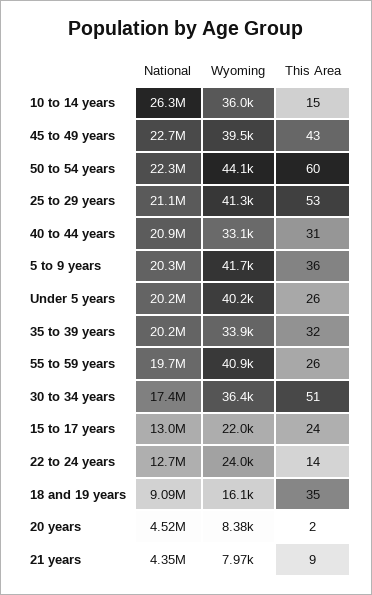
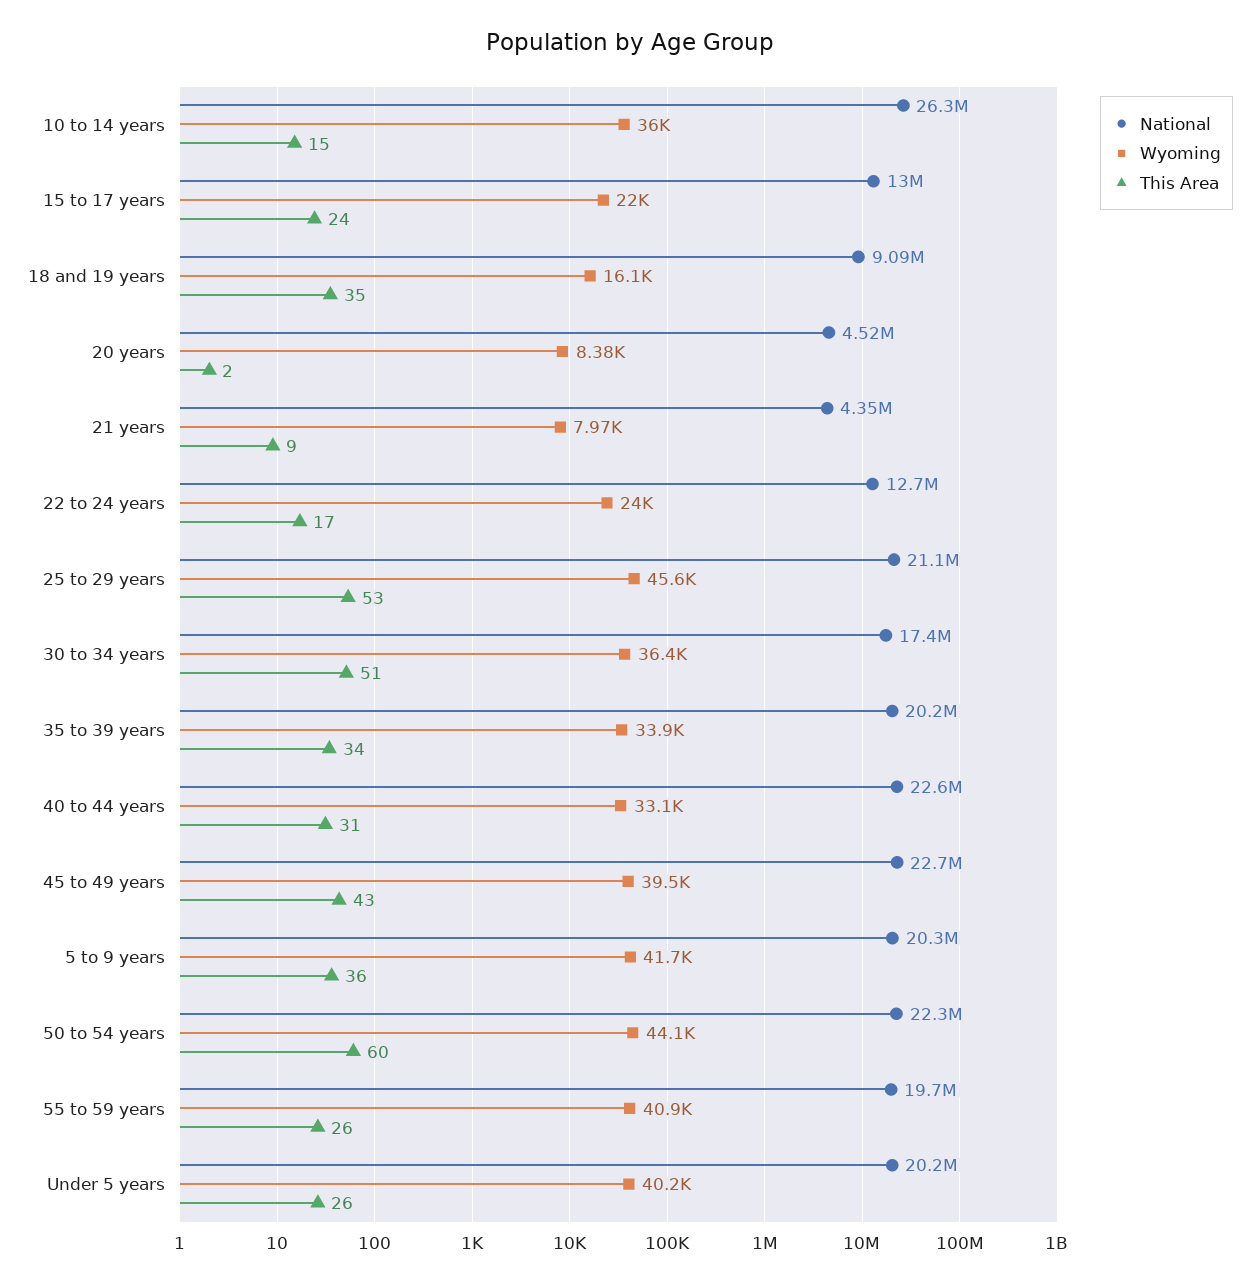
Wyoming, 25 to 29 years: 41300 -> 45600
National, 40 to 44 years: 20900000 -> 22600000
This Area, 35 to 39 years: 32 -> 34
This Area, 22 to 24 years: 14 -> 17

